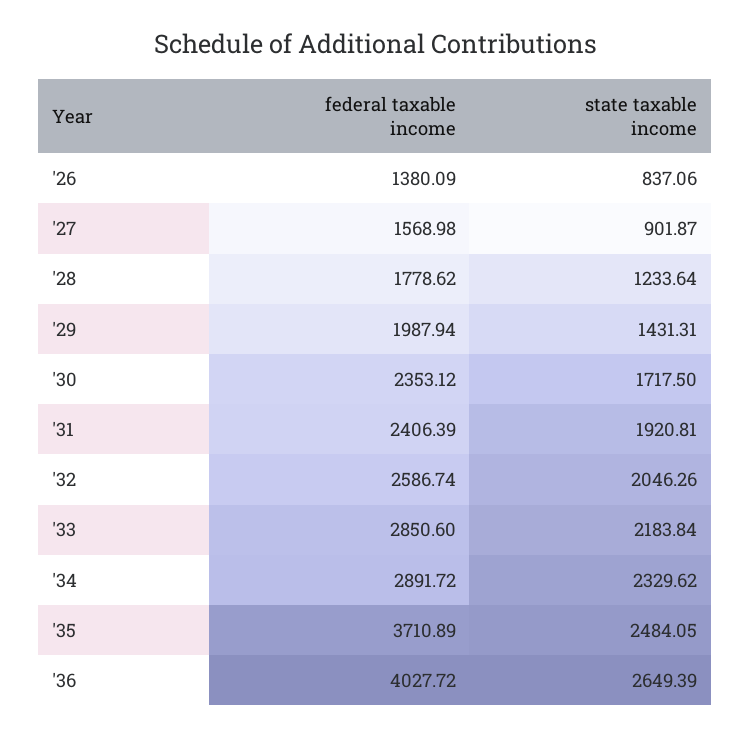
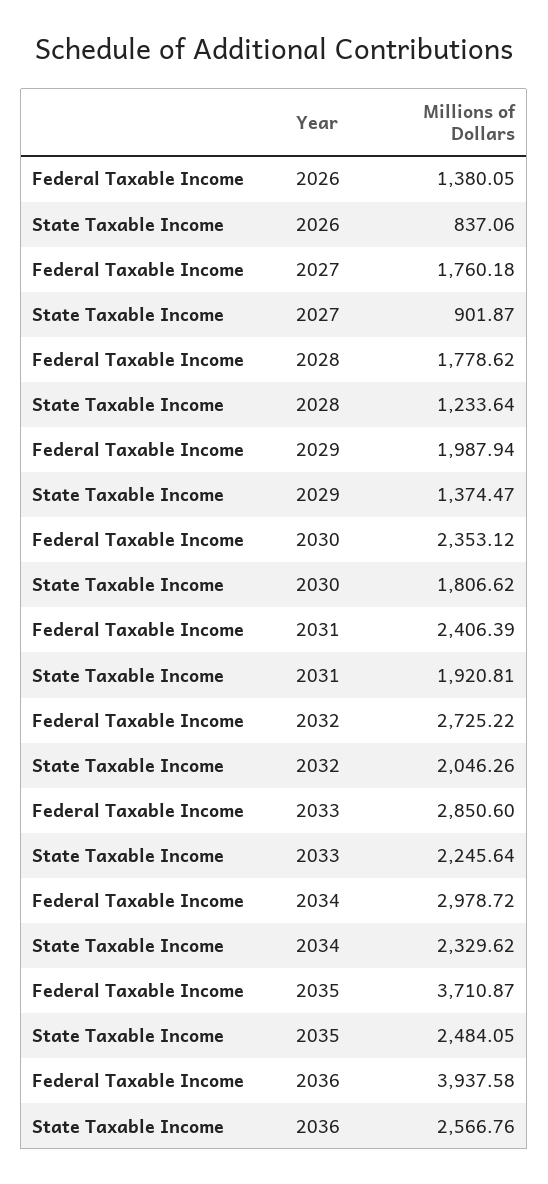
federal taxable income, '26: 1380.09 -> 1380.05
federal taxable income, '27: 1568.98 -> 1760.18
state taxable income, '29: 1431.31 -> 1374.47
state taxable income, '30: 1717.5 -> 1806.62
federal taxable income, '32: 2586.74 -> 2725.22
state taxable income, '33: 2183.84 -> 2245.64
federal taxable income, '34: 2891.72 -> 2978.72
federal taxable income, '35: 3710.89 -> 3710.87
federal taxable income, '36: 4027.72 -> 3937.58
state taxable income, '36: 2649.39 -> 2566.76

